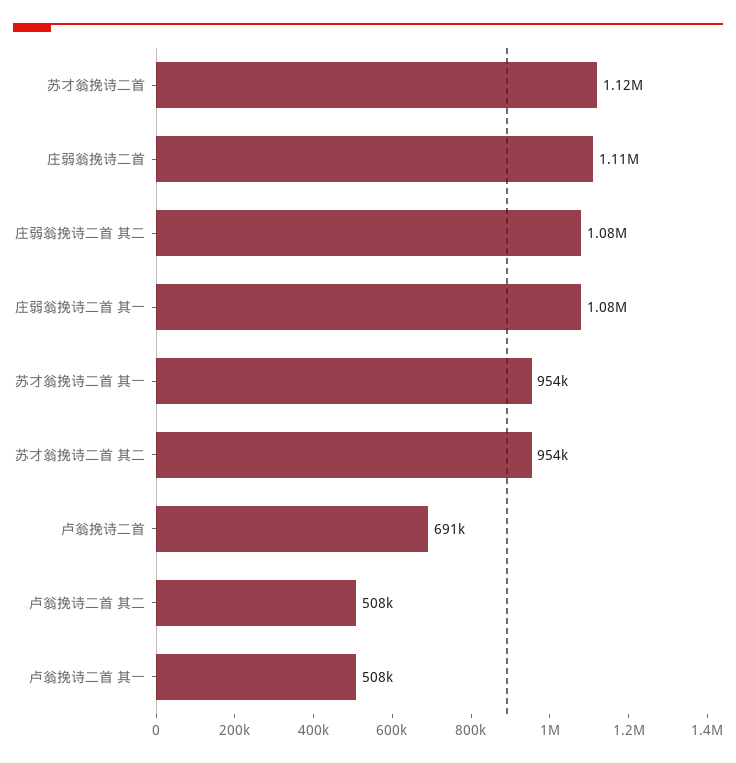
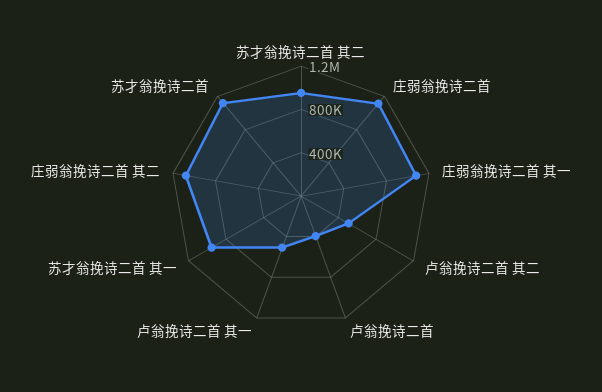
卢翁挽诗二首: 691000 -> 400000

